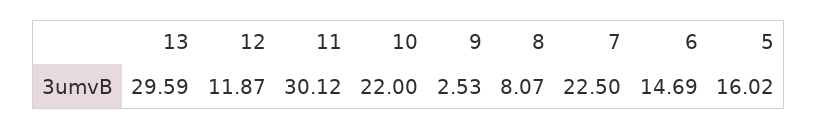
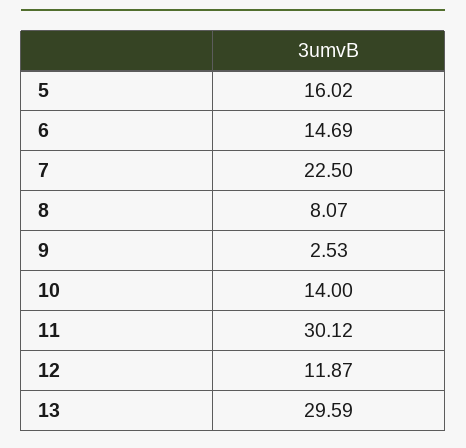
10: 22 -> 14

